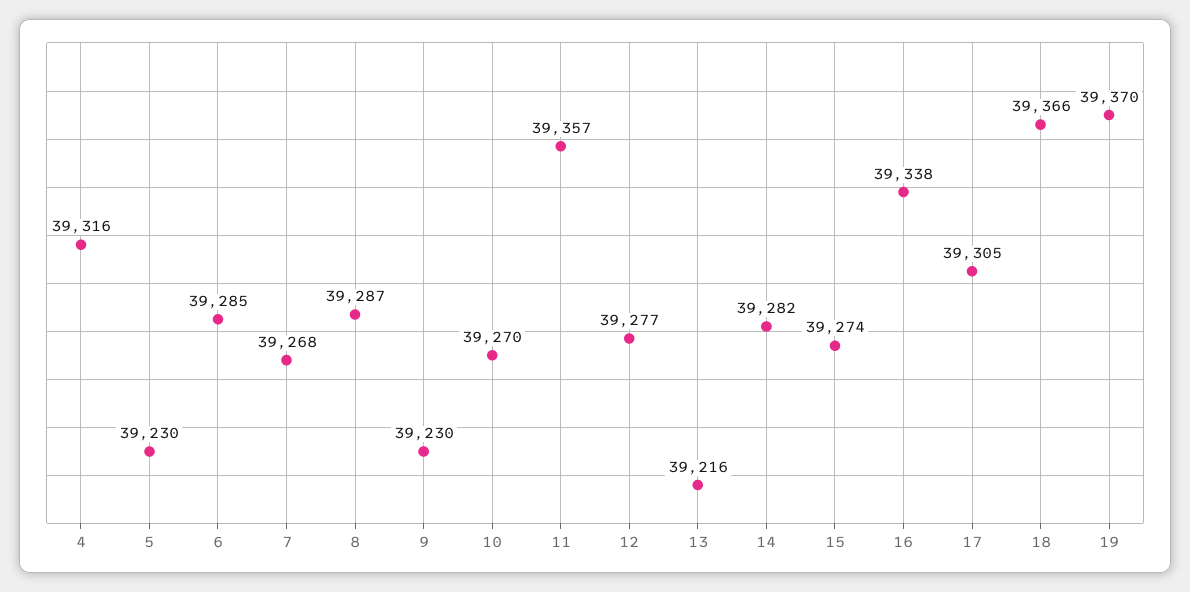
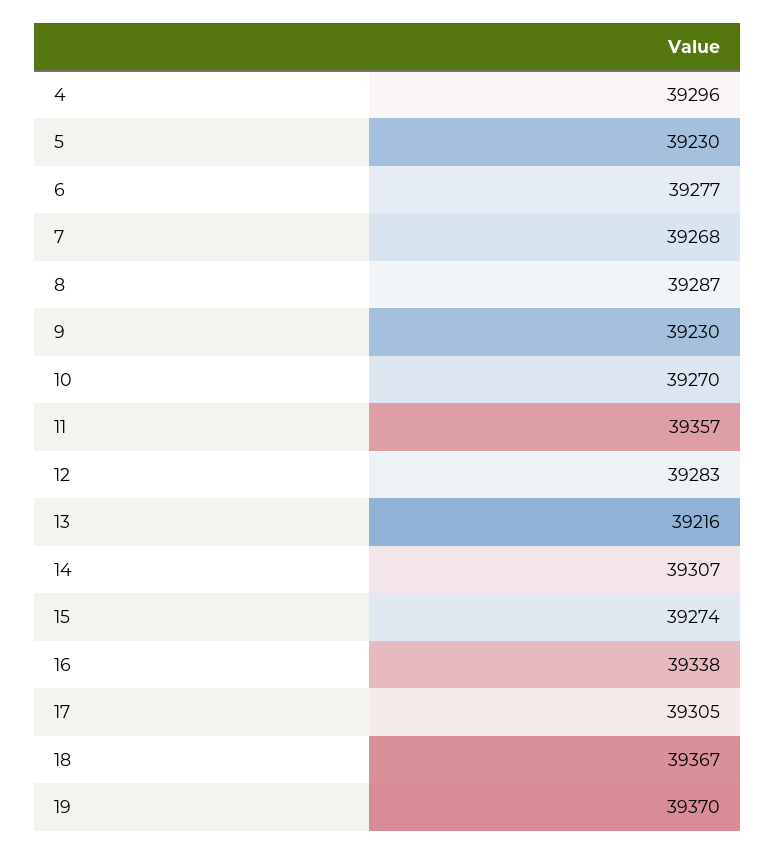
4: 39316 -> 39296
6: 39285 -> 39277
12: 39277 -> 39283
14: 39282 -> 39307
18: 39366 -> 39367

